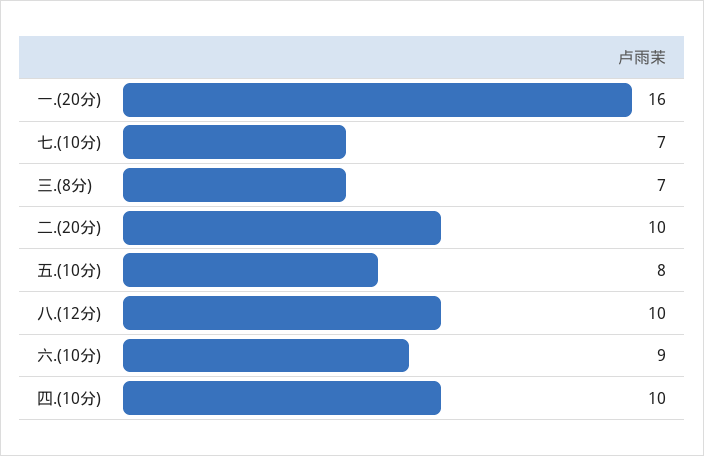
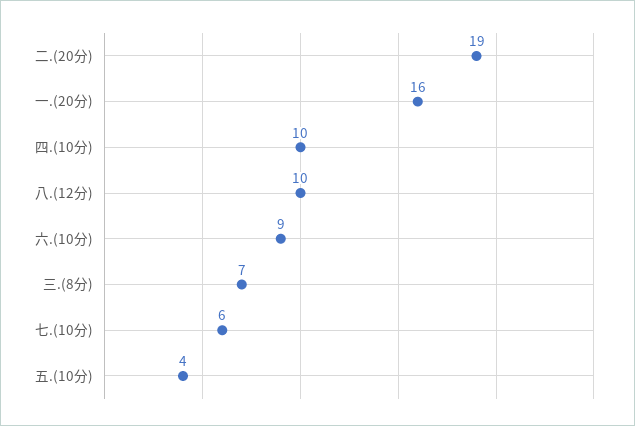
七.(10分): 7 -> 6
二.(20分): 10 -> 19
五.(10分): 8 -> 4

